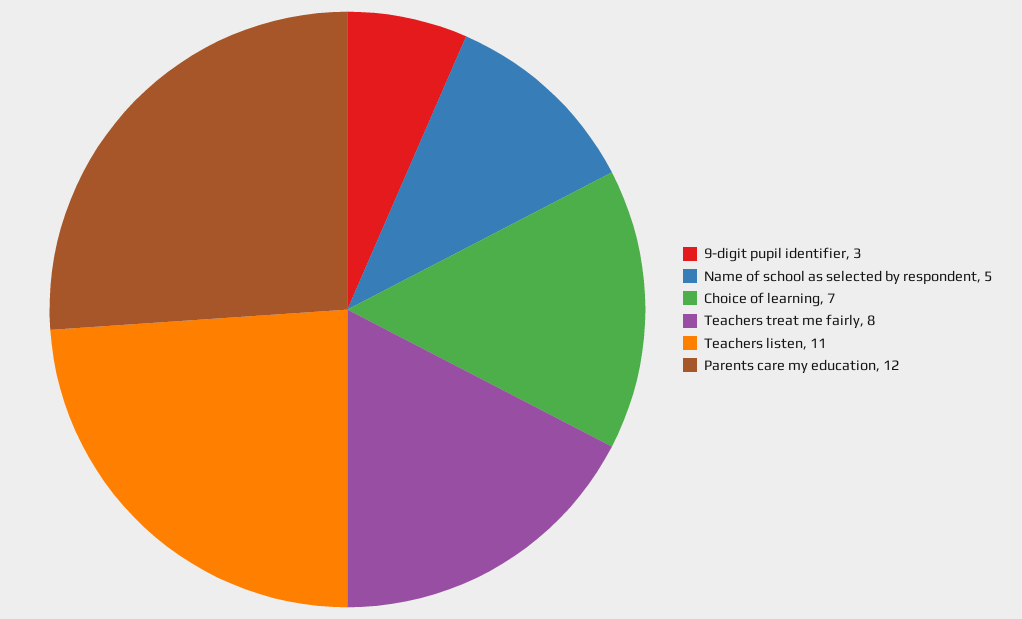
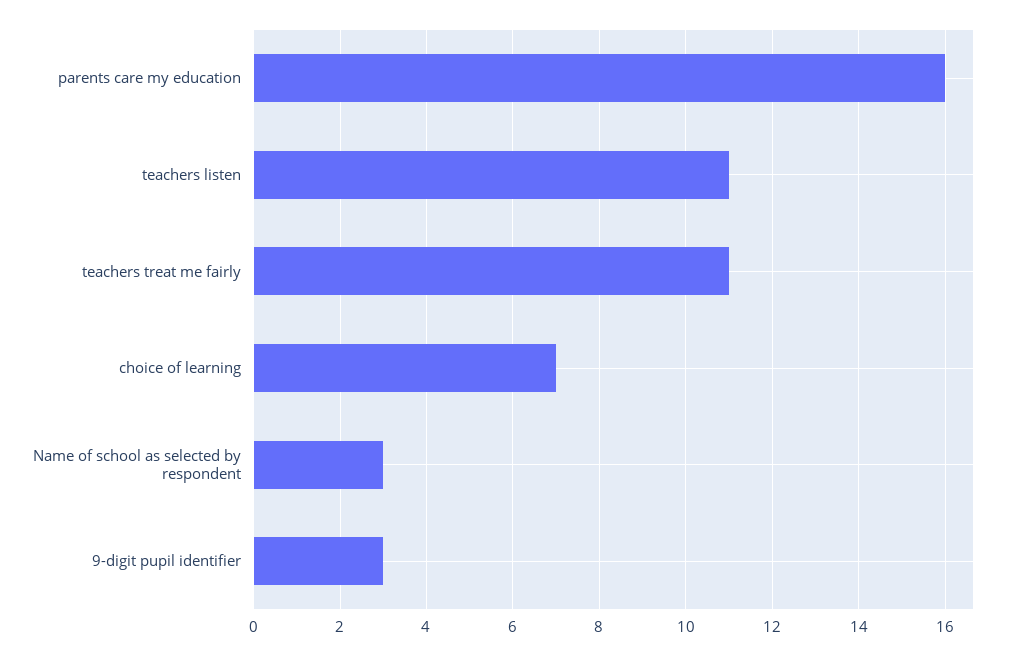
Name of school as selected by respondent: 5 -> 3
Teachers treat me fairly: 8 -> 11
Parents care my education: 12 -> 16

